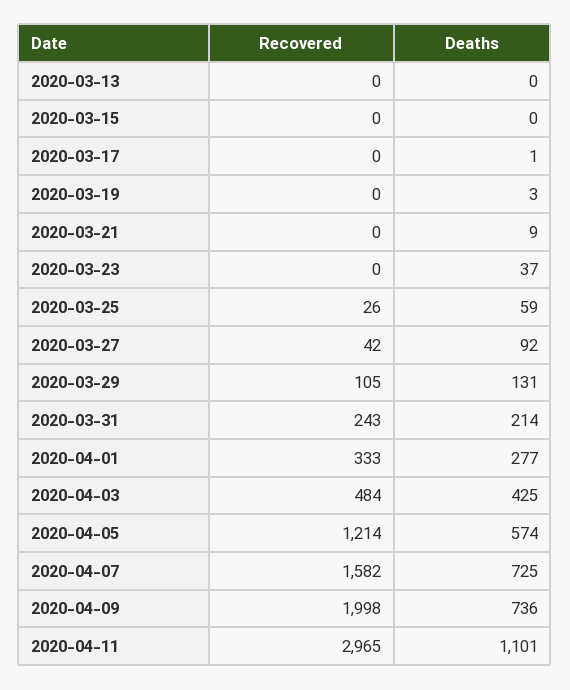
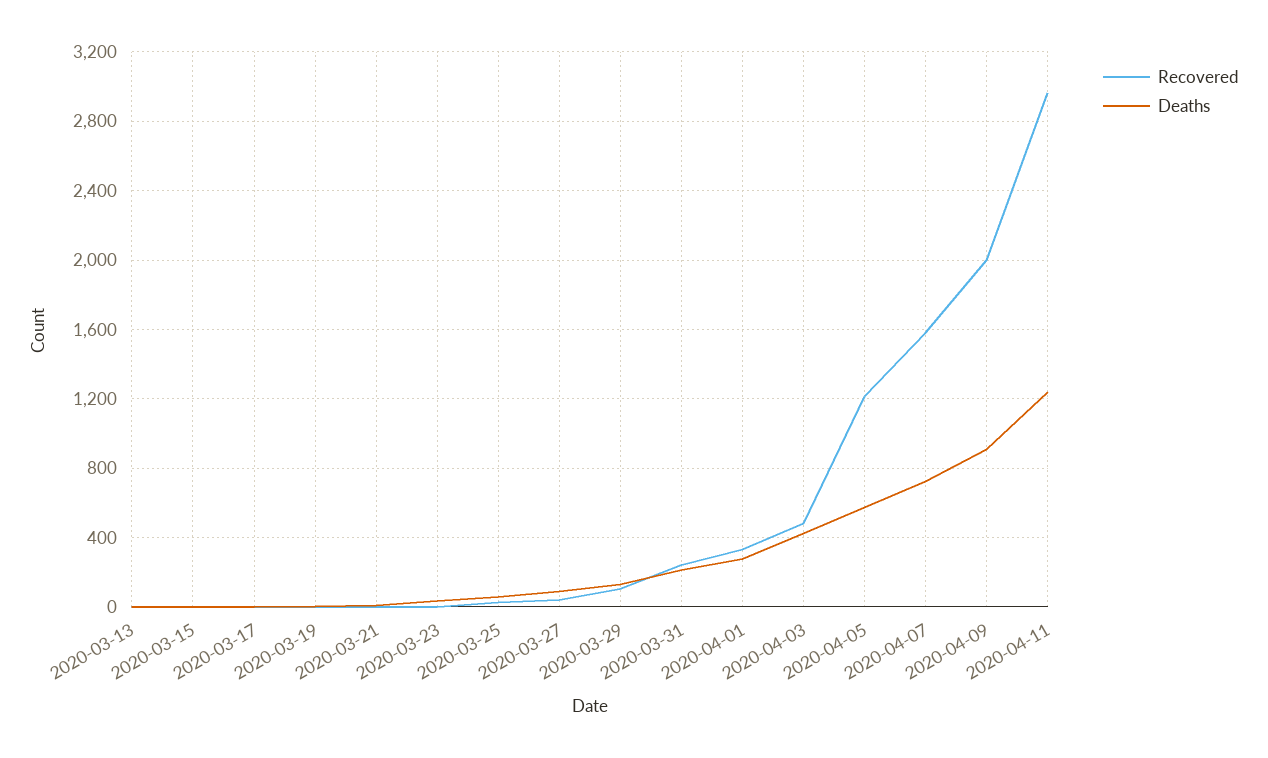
Deaths, 2020-04-09: 736 -> 900
Deaths, 2020-04-11: 1101 -> 1250

